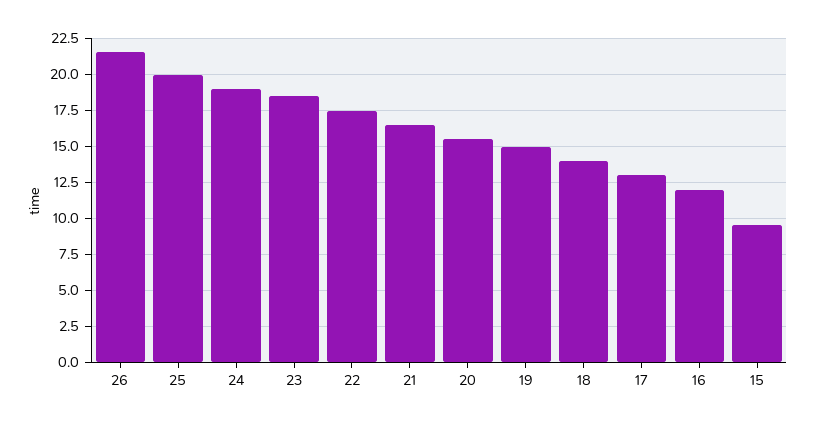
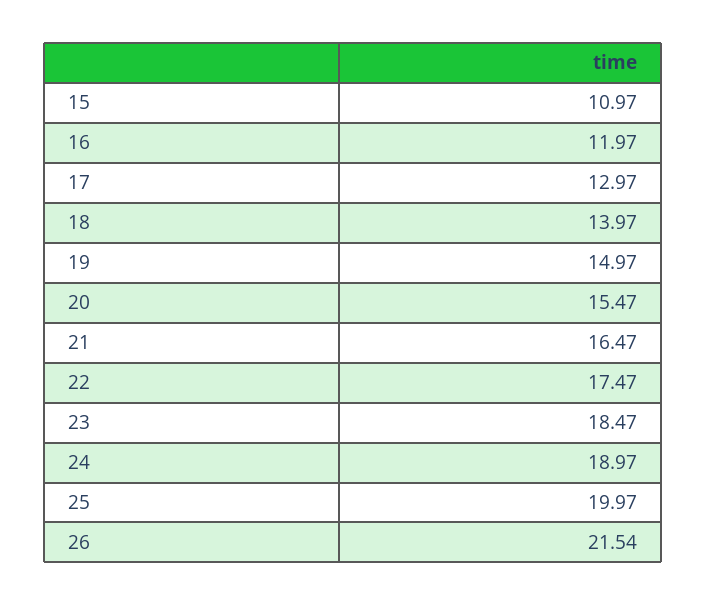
15: 9.5 -> 10.97

